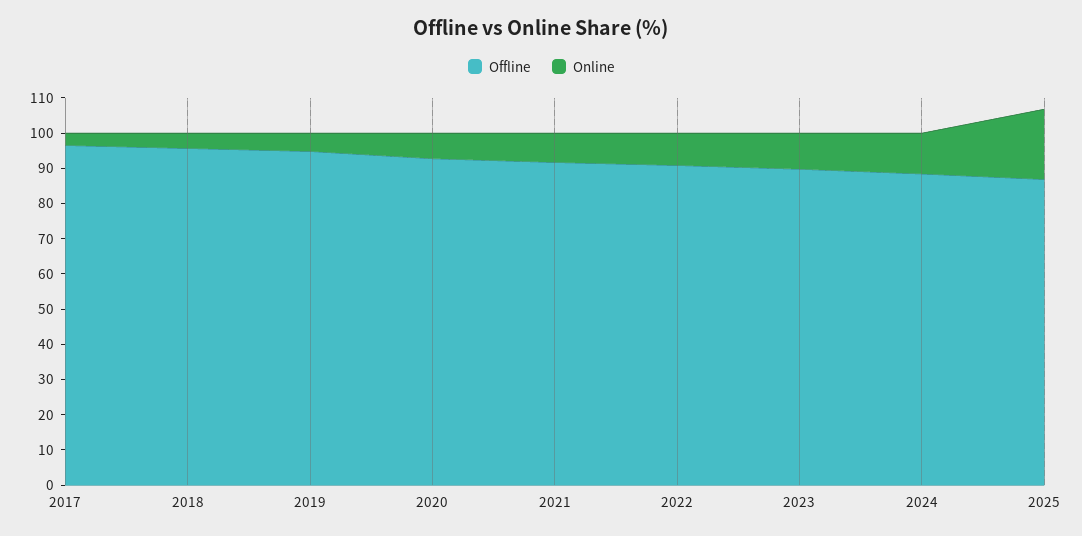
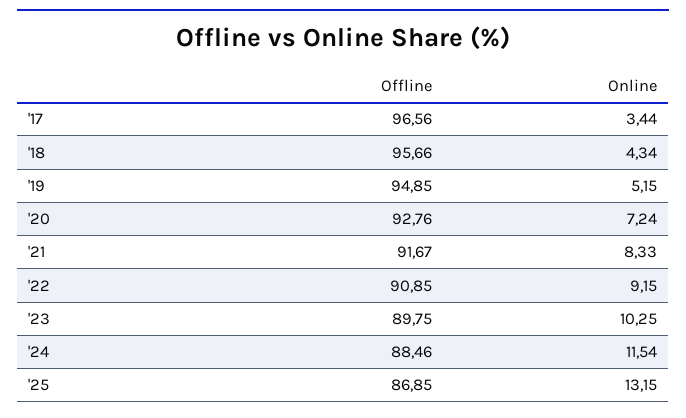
Online, 2025: 20 -> 13.15

